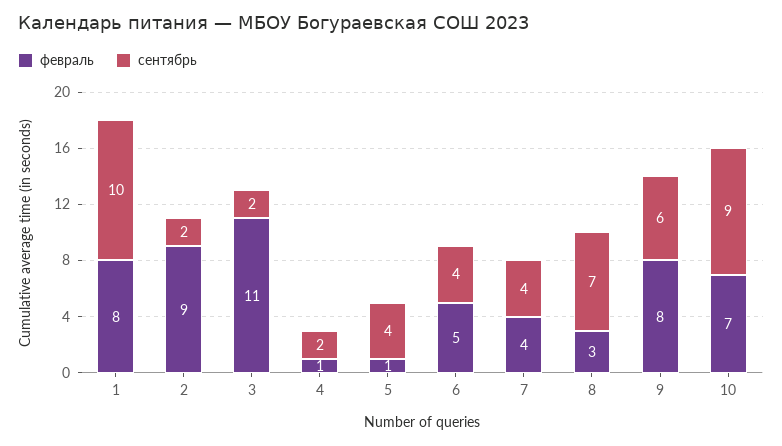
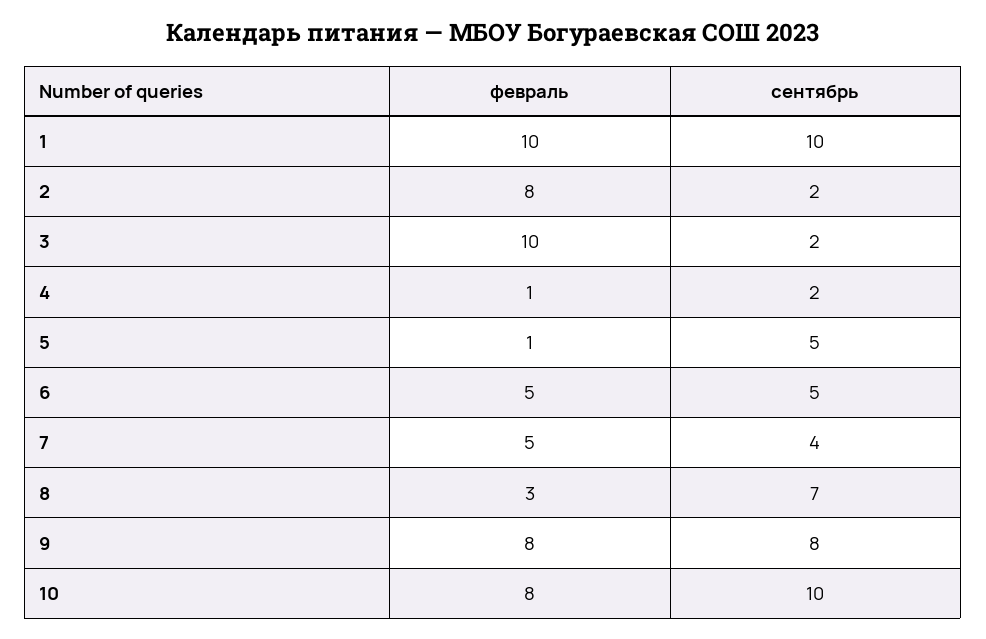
февраль, 1: 8 -> 10
февраль, 2: 9 -> 8
февраль, 3: 11 -> 10
сентябрь, 5: 4 -> 5
сентябрь, 6: 4 -> 5
февраль, 7: 4 -> 5
сентябрь, 9: 6 -> 8
февраль, 10: 7 -> 8
сентябрь, 10: 9 -> 10

